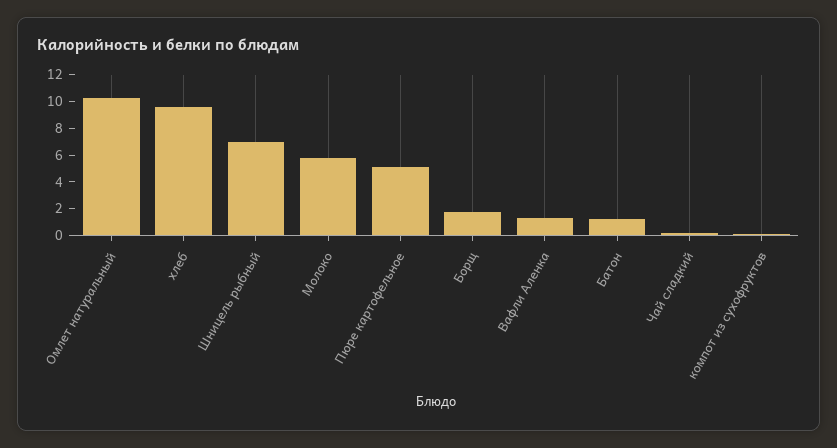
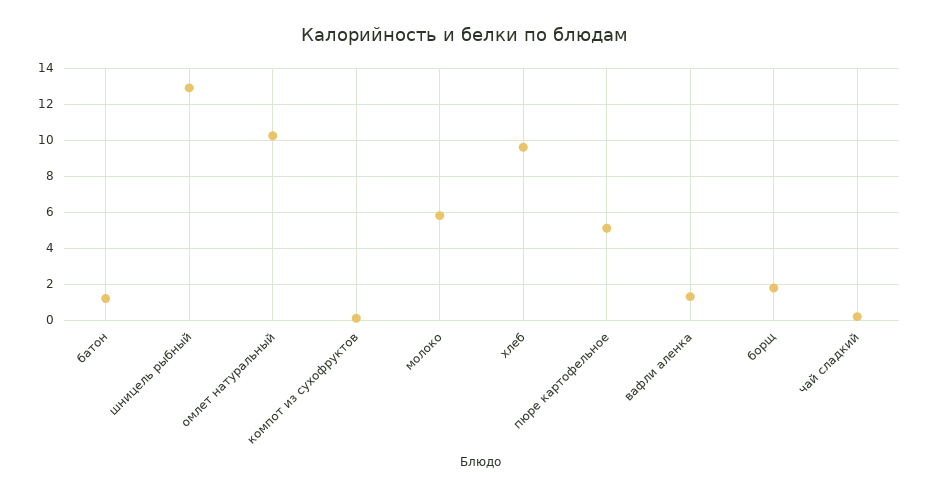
Шницель рыбный: 7 -> 13

